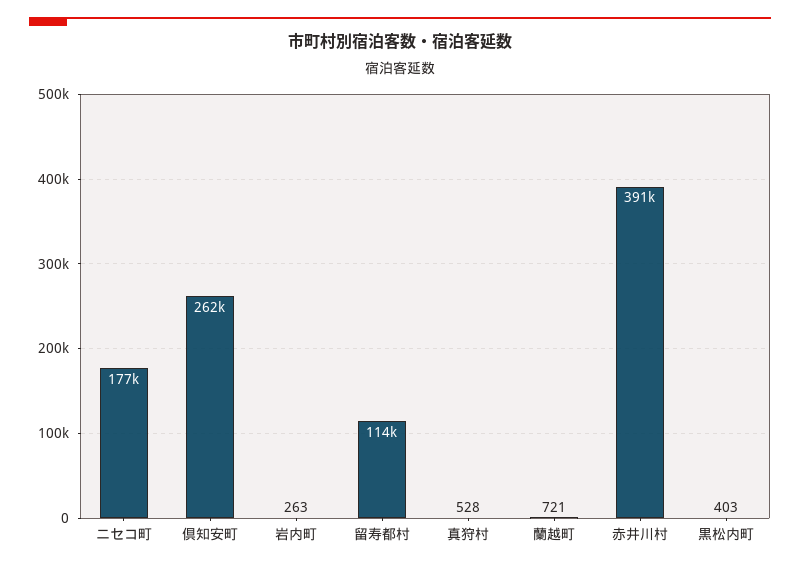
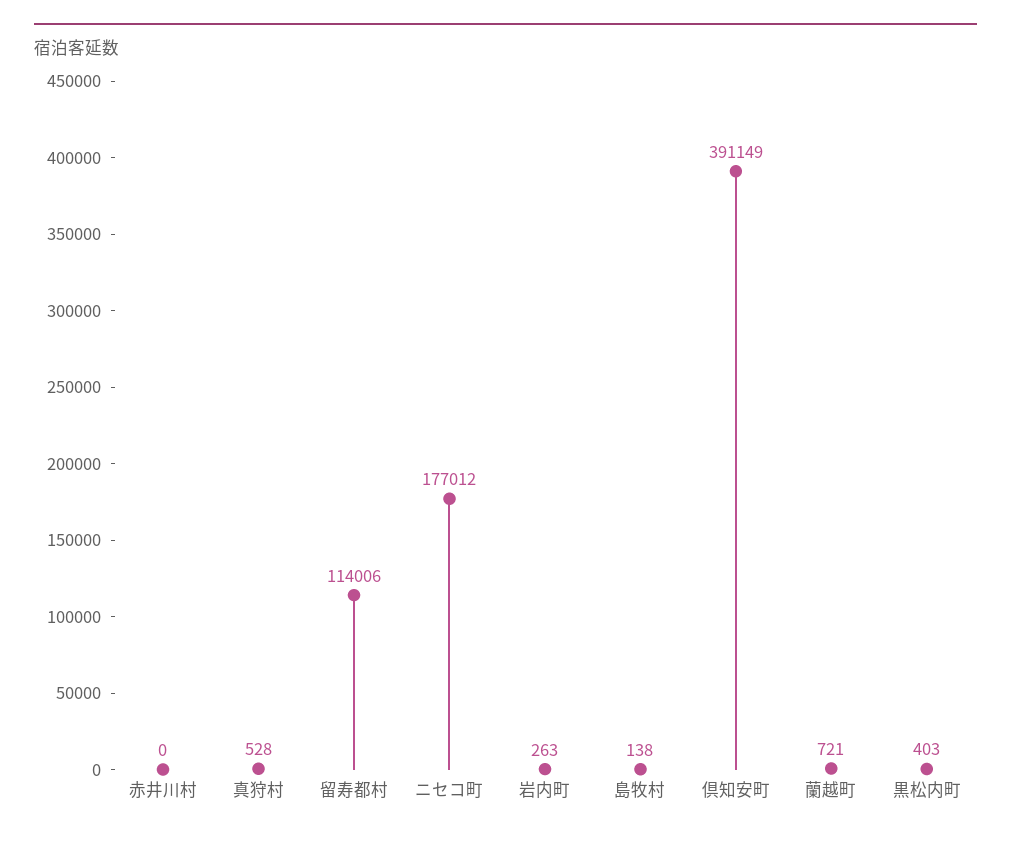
倶知安町: 262000 -> 391149
赤井川村: 391000 -> 0
島牧村: none -> 138

